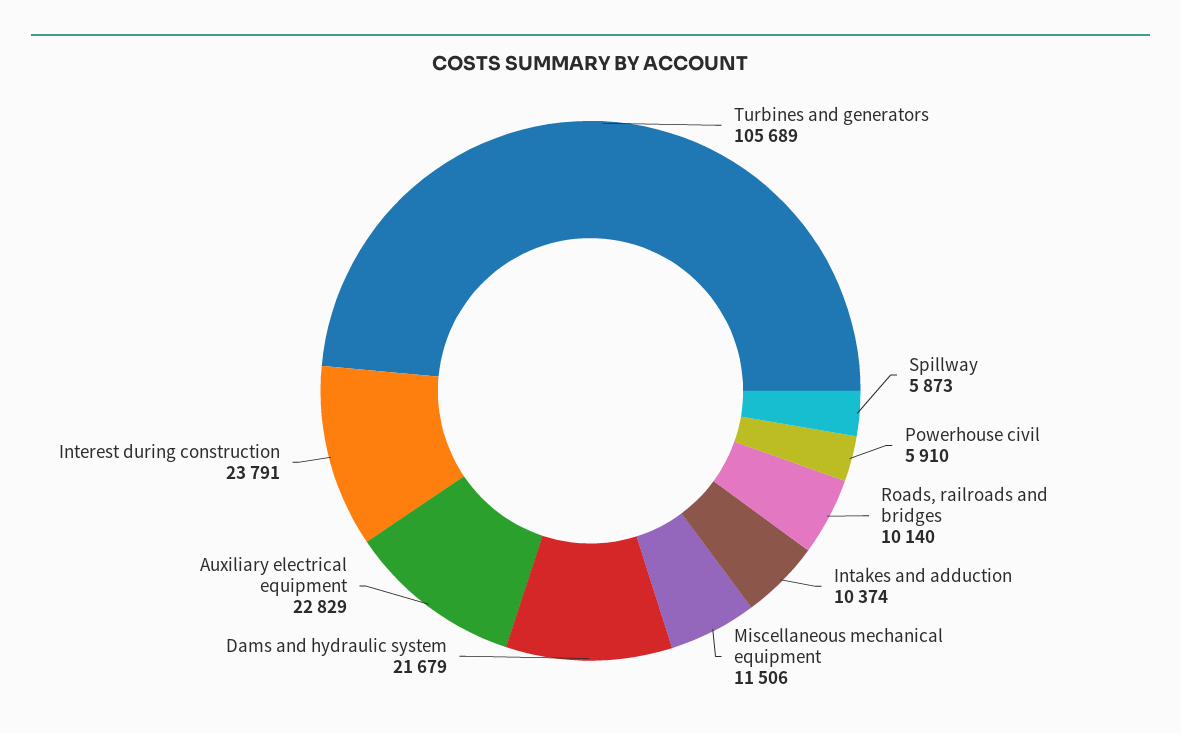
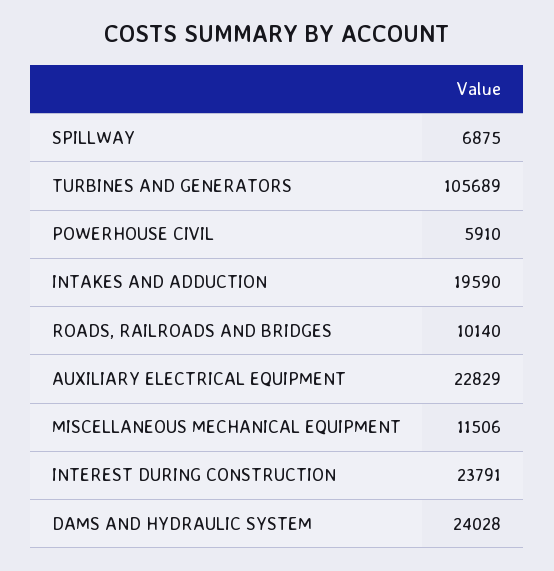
Spillway: 5873 -> 6875
Intakes and adduction: 10374 -> 19590
Dams and hydraulic system: 21679 -> 24028

